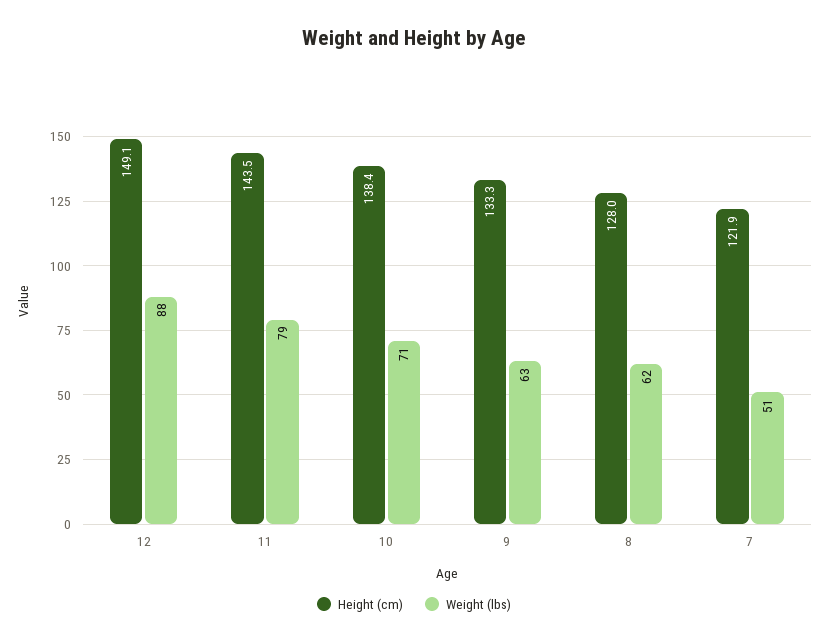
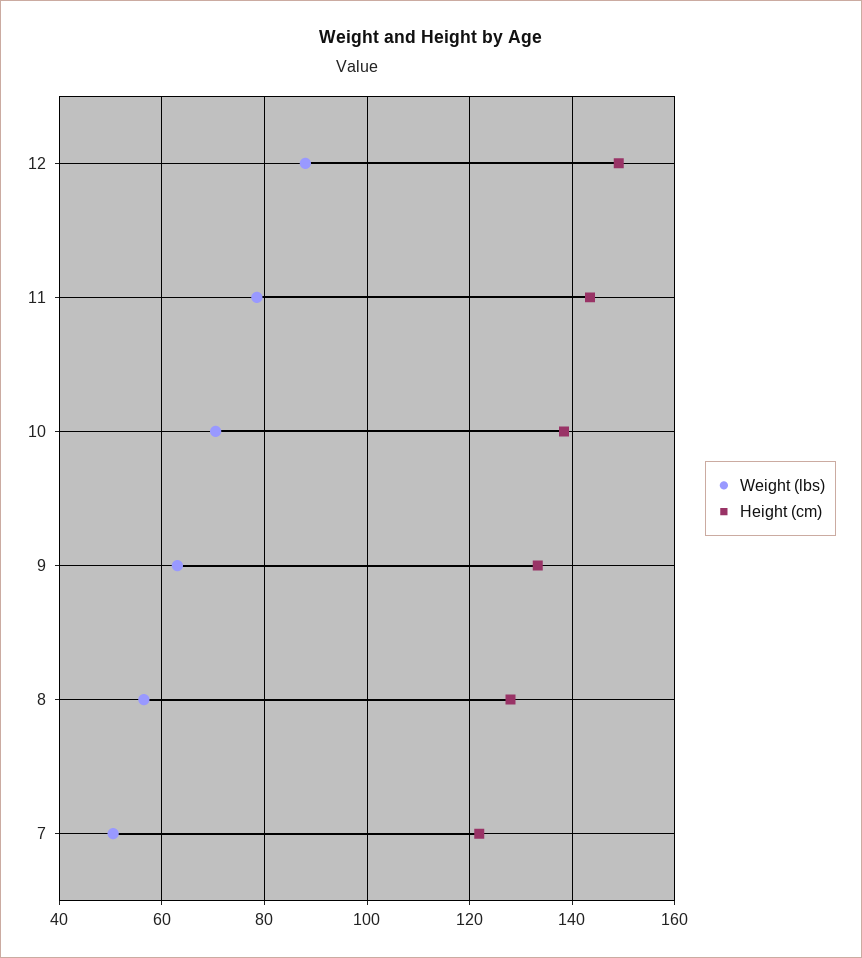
Weight (lbs), 8: 62 -> 56

